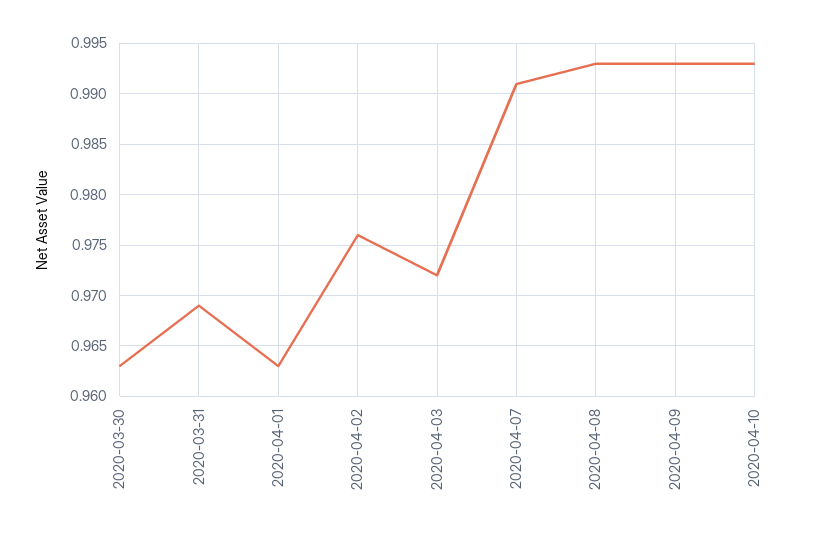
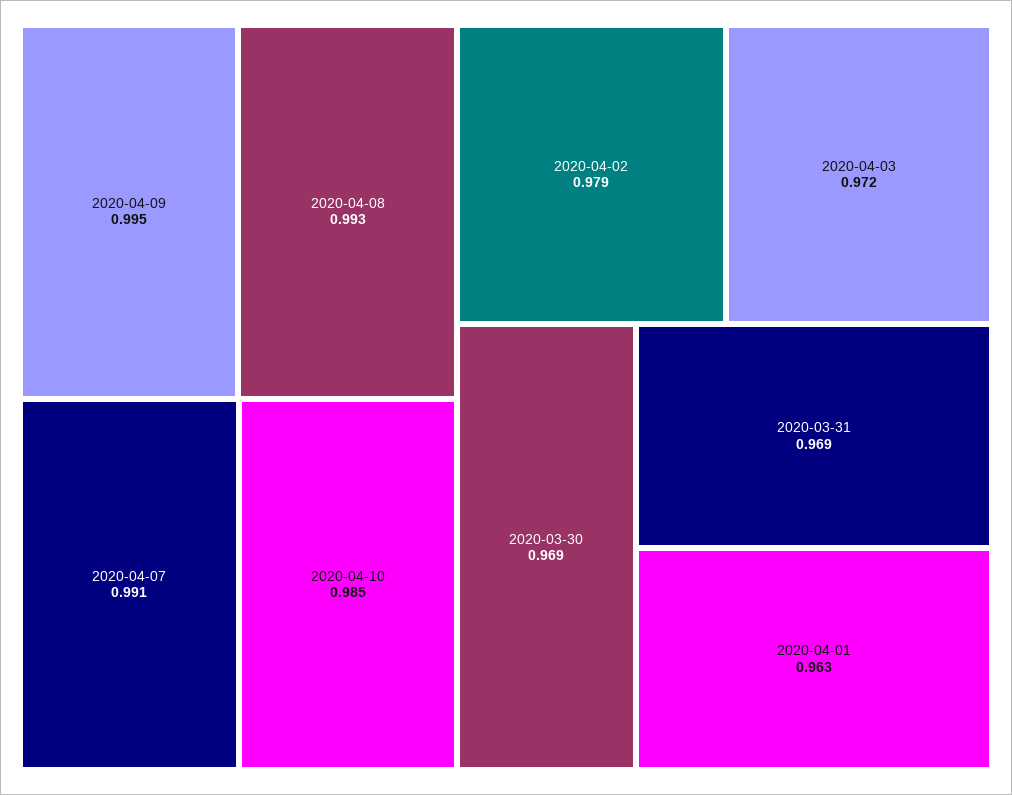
2020-03-30: 0.963 -> 0.969
2020-04-02: 0.976 -> 0.979
2020-04-09: 0.993 -> 0.995
2020-04-10: 0.993 -> 0.985

